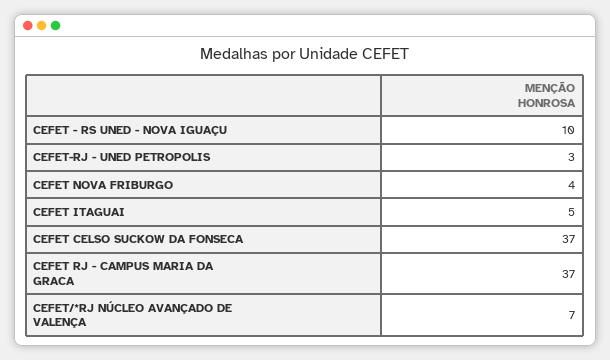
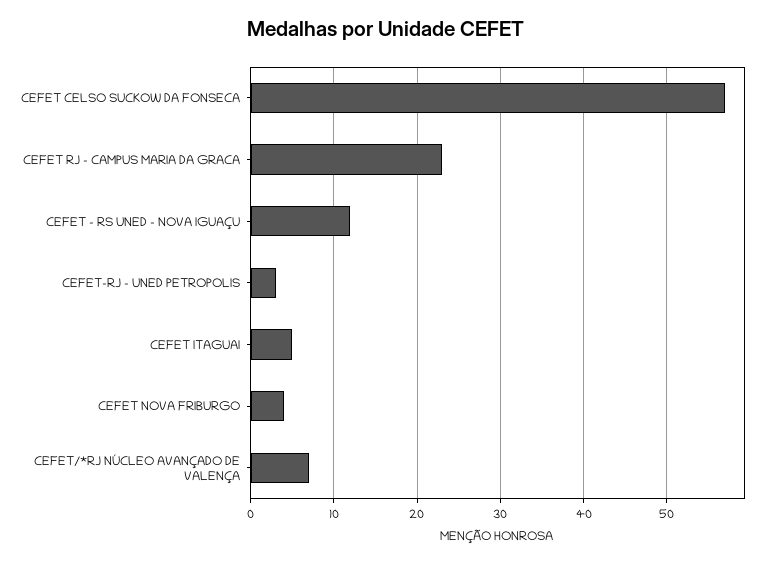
CEFET - RS UNED - NOVA IGUAÇU: 10 -> 12
CEFET CELSO SUCKOW DA FONSECA: 37 -> 57
CEFET RJ - CAMPUS MARIA DA GRACA: 37 -> 23

